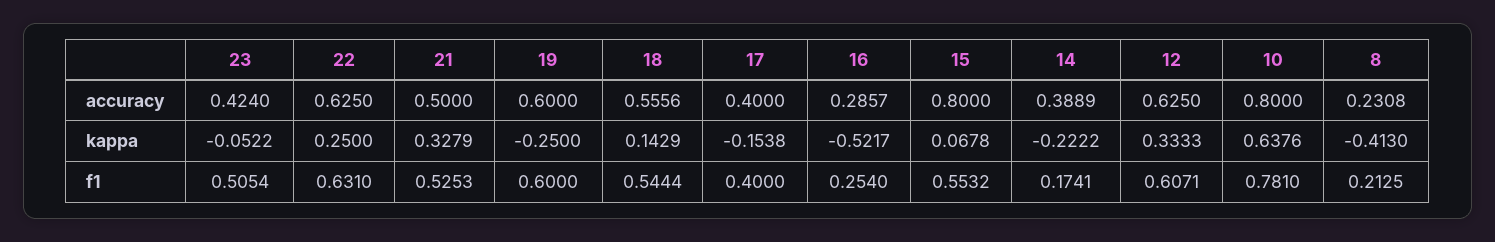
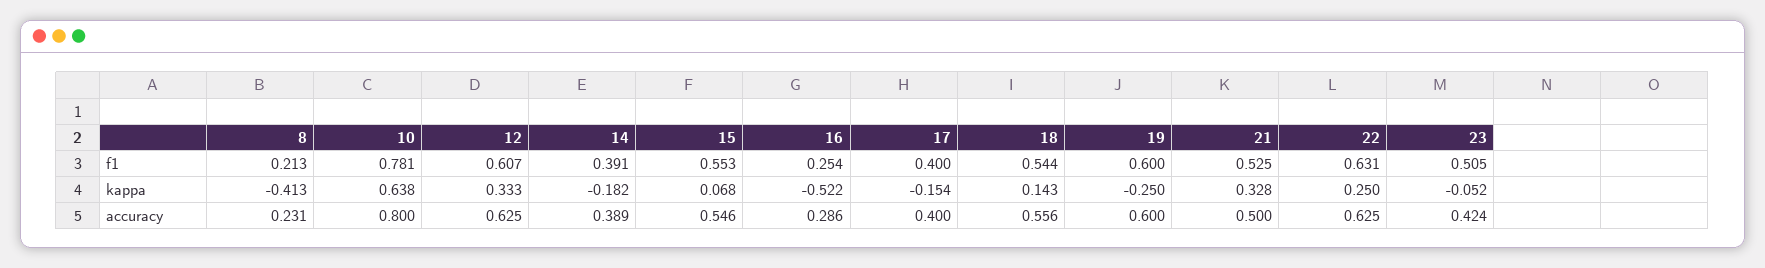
15, accuracy: 0.8 -> 0.546
14, kappa: -0.2222 -> -0.182
14, f1: 0.1741 -> 0.391

